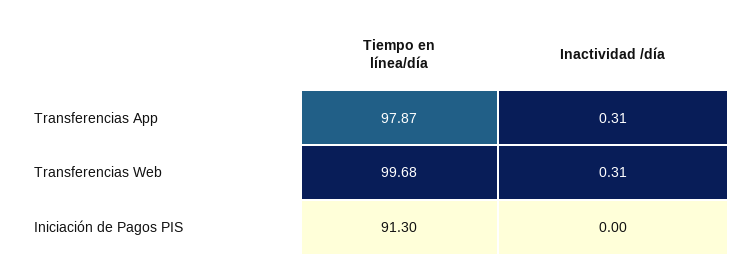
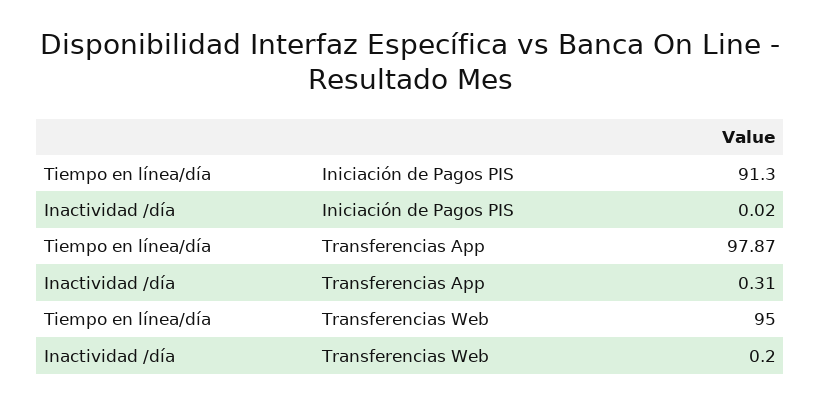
Tiempo en línea/día, Transferencias Web: 99.68 -> 95
Inactividad /día, Transferencias Web: 0.31 -> 0.2
Inactividad /día, Iniciación de Pagos PIS: 0 -> 0.02

